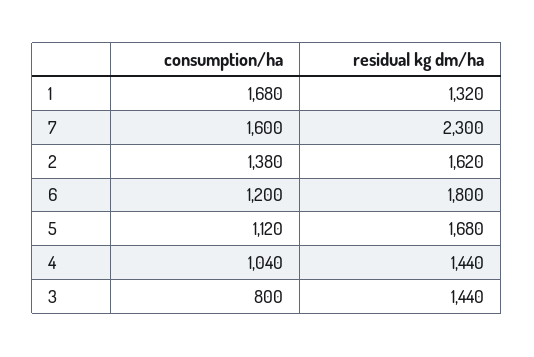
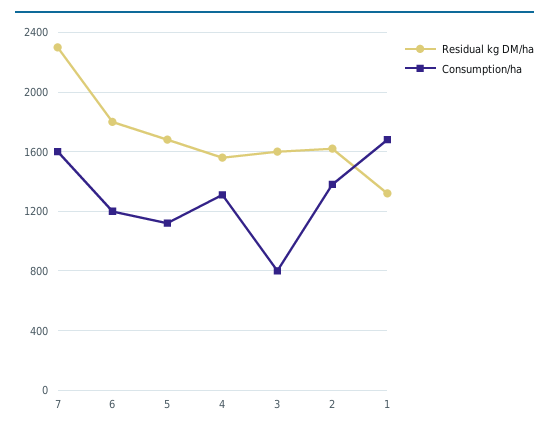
consumption/ha, 4: 1040 -> 1300
residual kg dm/ha, 4: 1440 -> 1550
residual kg dm/ha, 3: 1440 -> 1600

